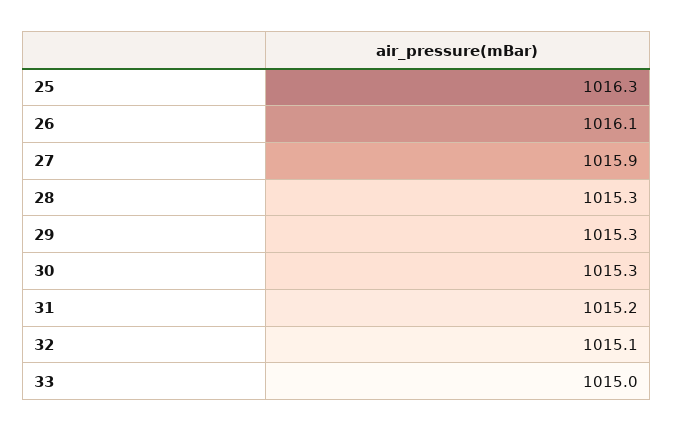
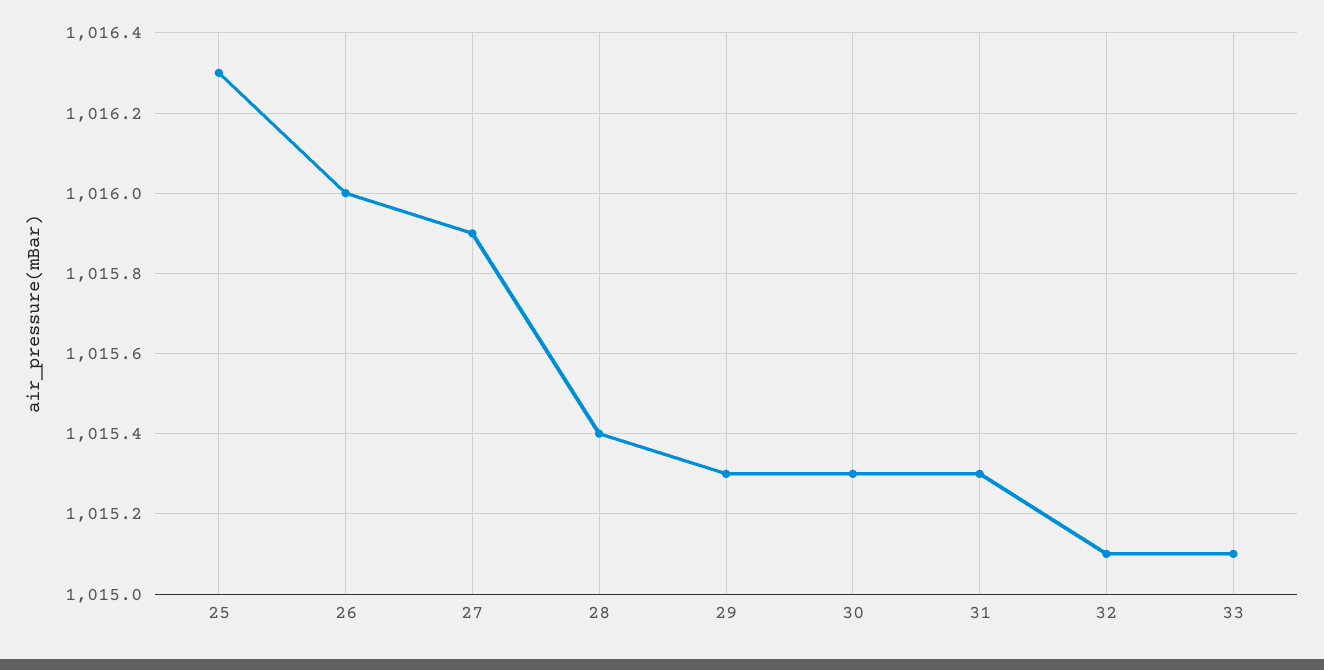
26: 1016.1 -> 1016
28: 1015.3 -> 1015.4
31: 1015.2 -> 1015.3
33: 1015 -> 1015.1

